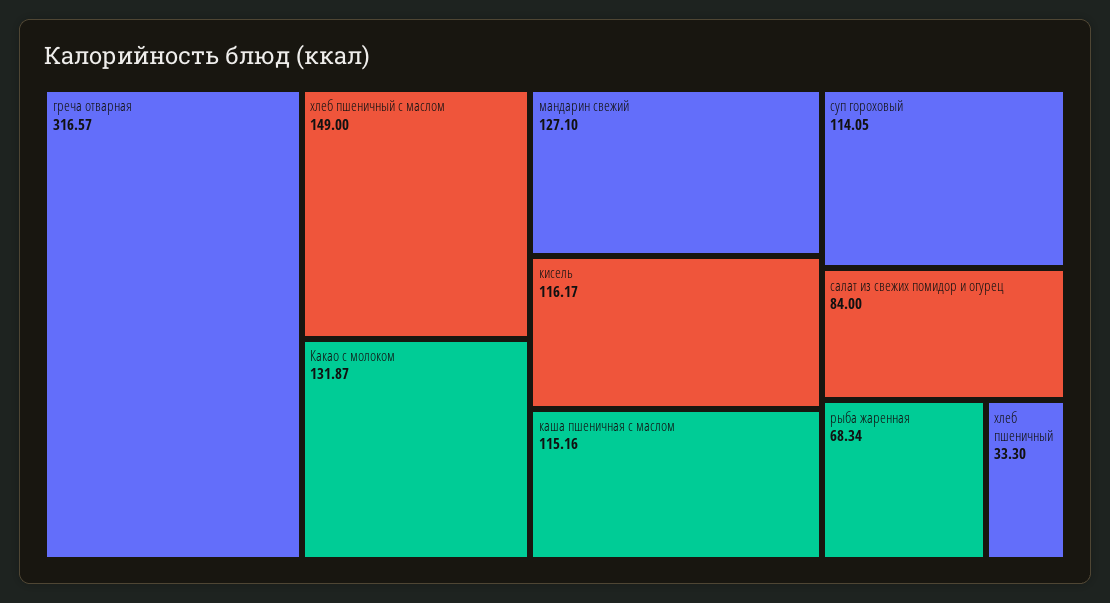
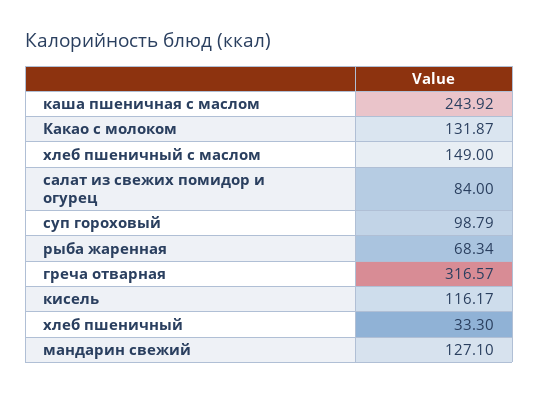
каша пшеничная с маслом: 115.16 -> 243.92
суп гороховый: 114.05 -> 98.79

